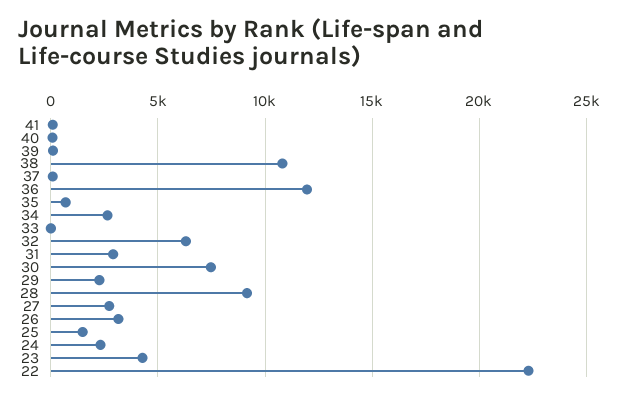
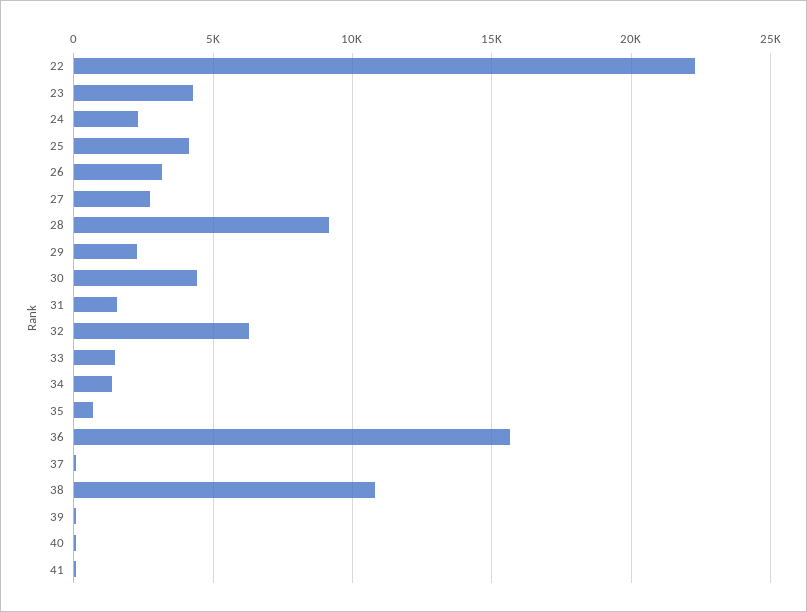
36: 12000 -> 15500
34: 2500 -> 1500
33: 0 -> 1500
31: 3000 -> 1500
30: 7500 -> 4500
25: 1500 -> 4000

